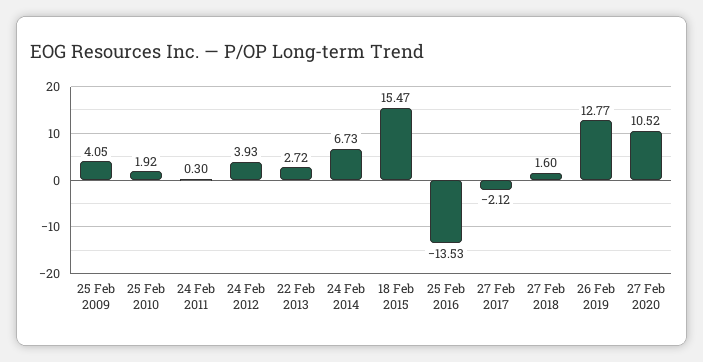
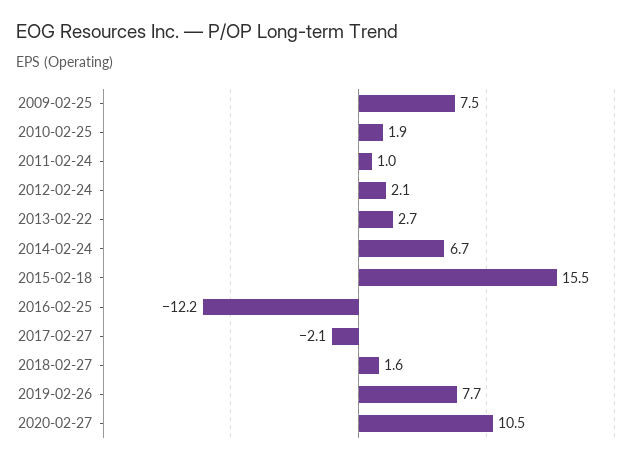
25 Feb 2009: 4.05 -> 7.5
24 Feb 2011: 0.3 -> 1
24 Feb 2012: 3.93 -> 2.1
25 Feb 2016: -13.53 -> -12.2
26 Feb 2019: 12.77 -> 7.7

